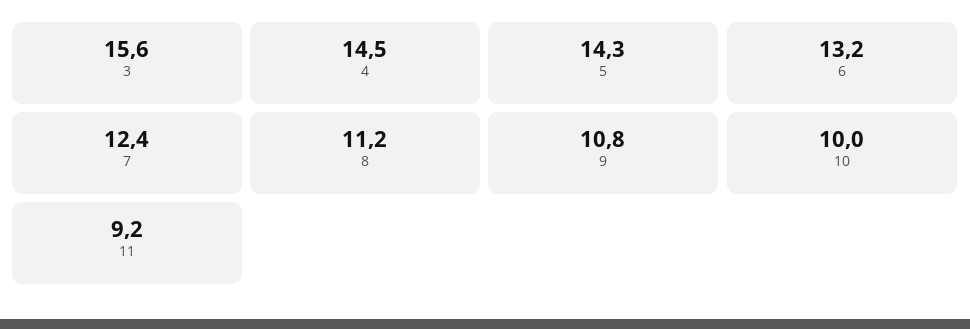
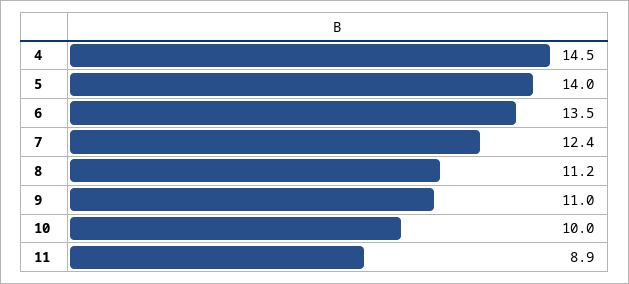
3: 15.6 -> none
5: 14.3 -> 14
6: 13.2 -> 13.5
9: 10.8 -> 11
11: 9.2 -> 8.9

